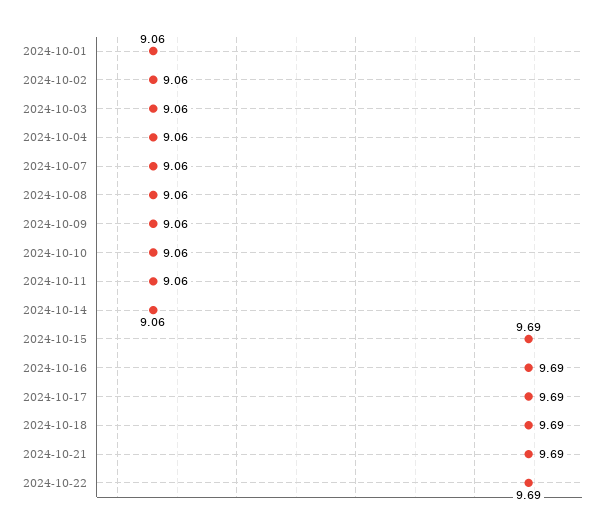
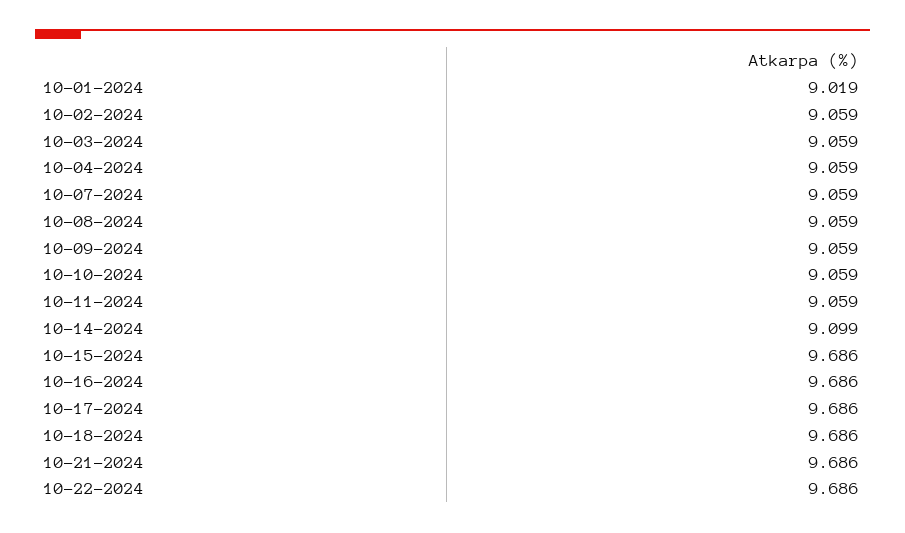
2024-10-01: 9.06 -> 9.019
2024-10-14: 9.06 -> 9.099

